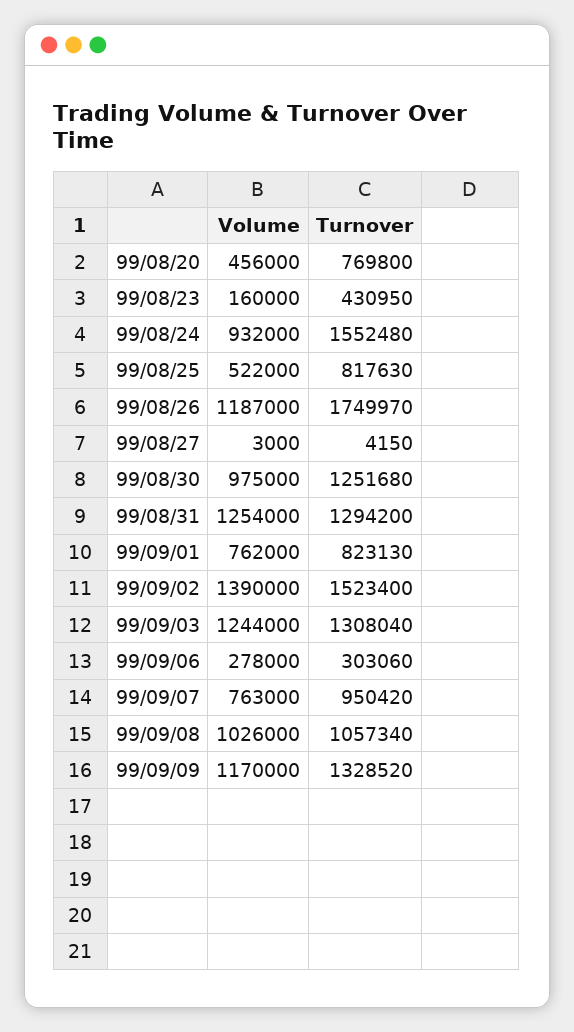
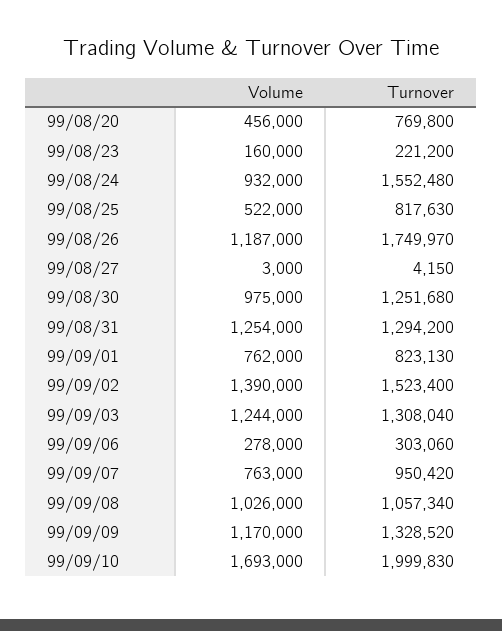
Turnover, 99/08/23: 430950 -> 221200
Volume, 99/09/10: none -> 1693000
Turnover, 99/09/10: none -> 1999830

